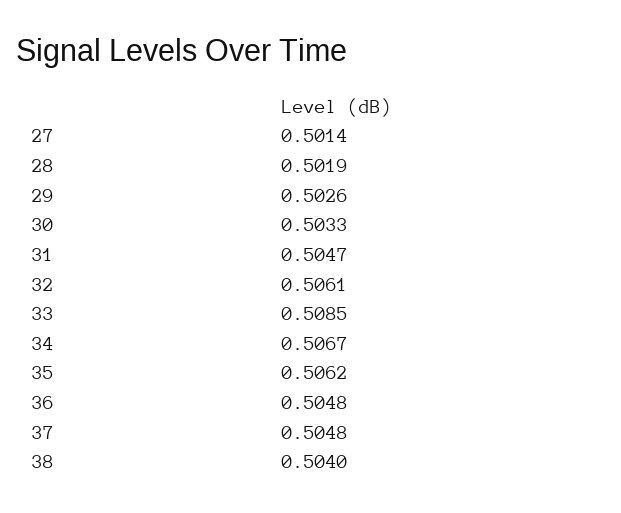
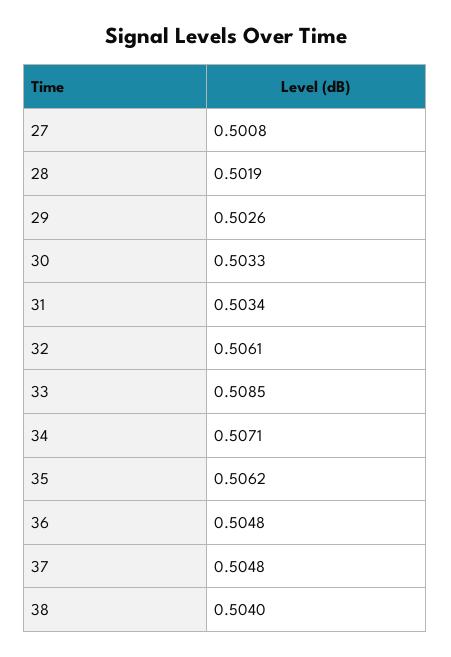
27: 0.5014 -> 0.5008
31: 0.5047 -> 0.5034
34: 0.5067 -> 0.5071

